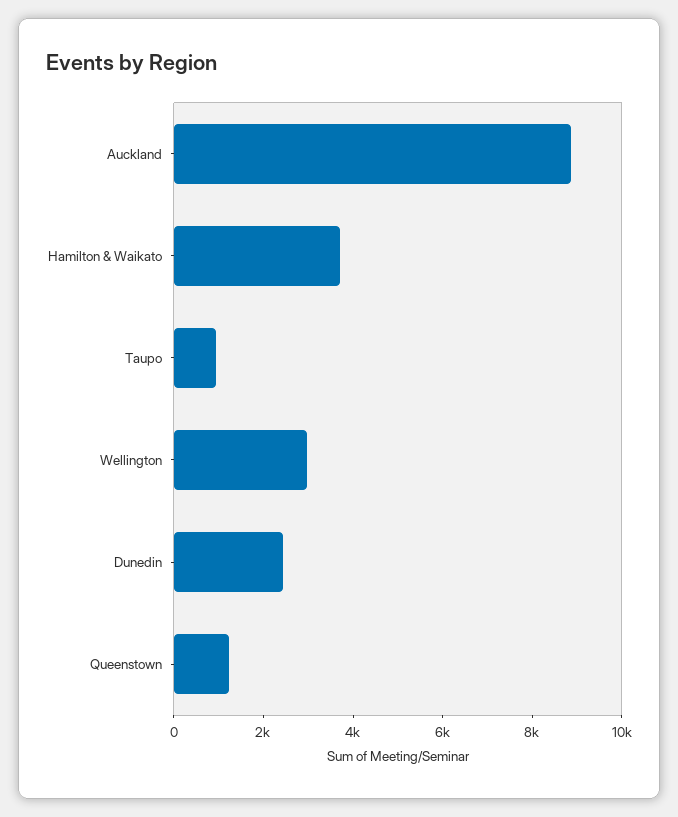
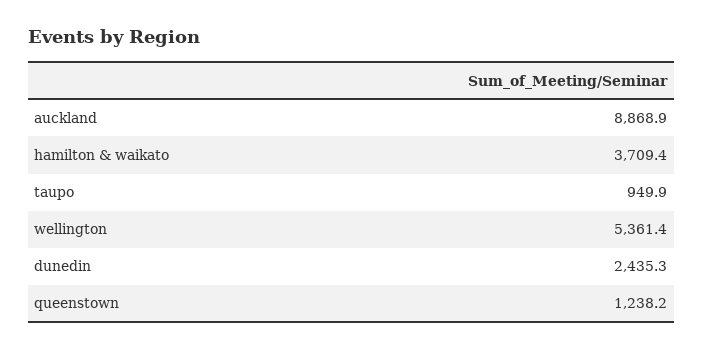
Wellington: 3000 -> 5361.4

